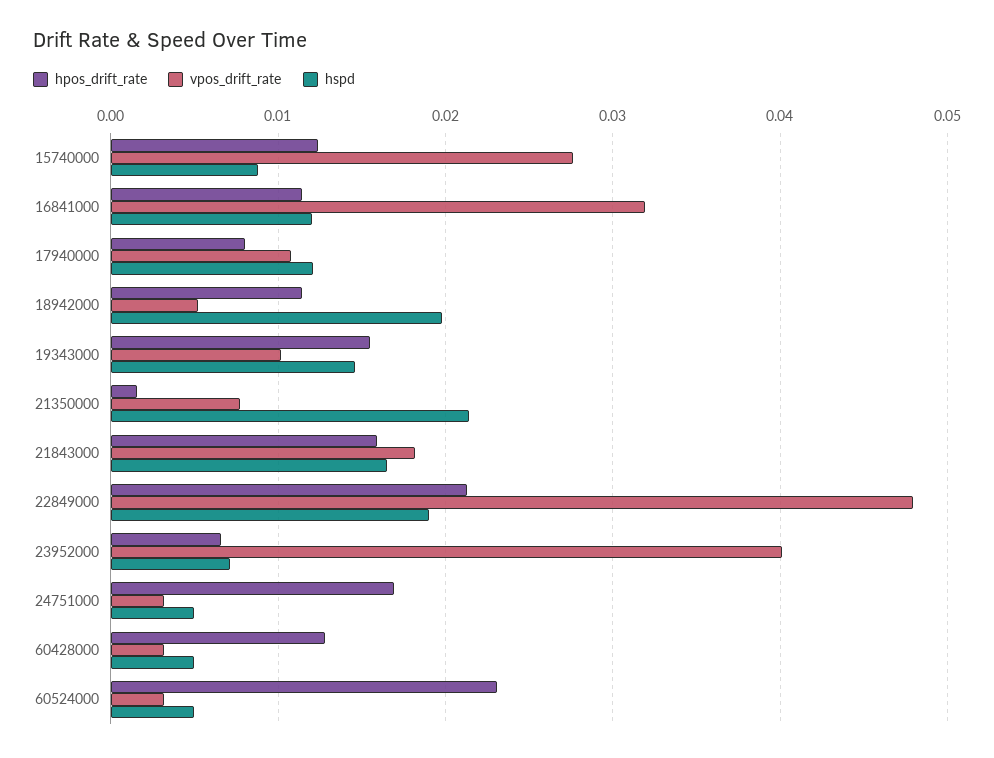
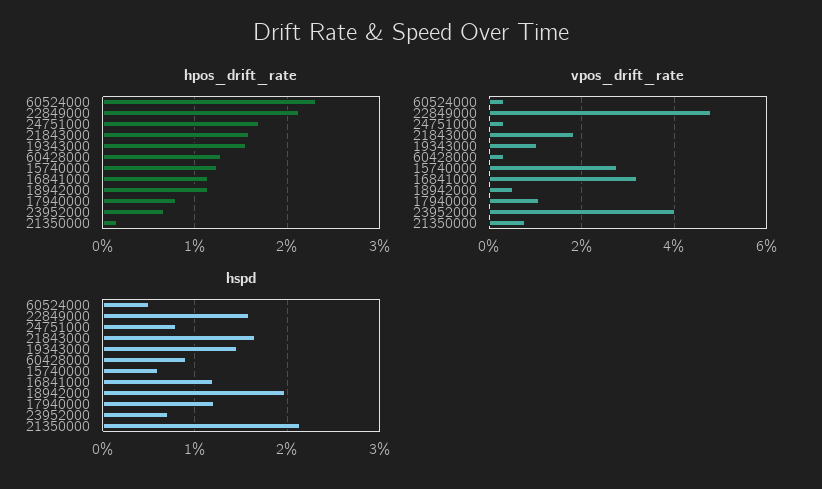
hspd, 15740000: 0.009 -> 0.006
hspd, 22849000: 0.019 -> 0.016
hspd, 24751000: 0.005 -> 0.008
hspd, 60428000: 0.005 -> 0.009

